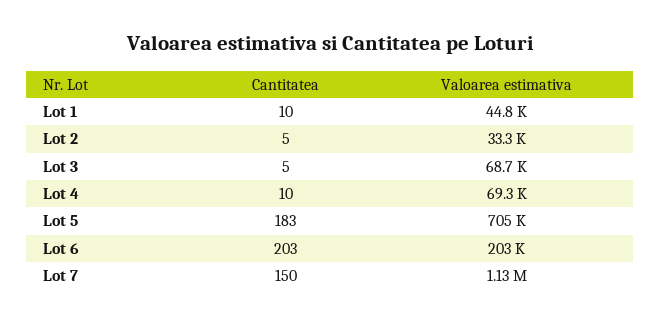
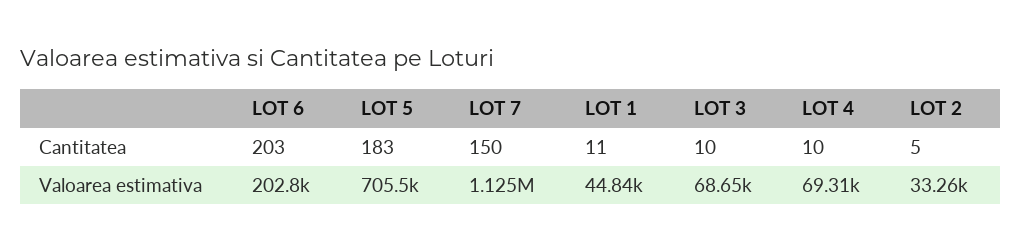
Cantitatea, Lot 1: 10 -> 11
Cantitatea, Lot 3: 5 -> 10

